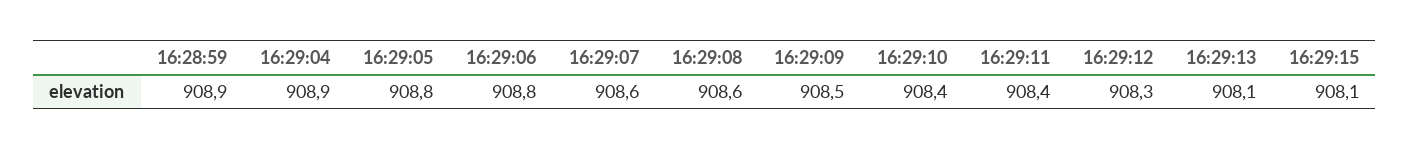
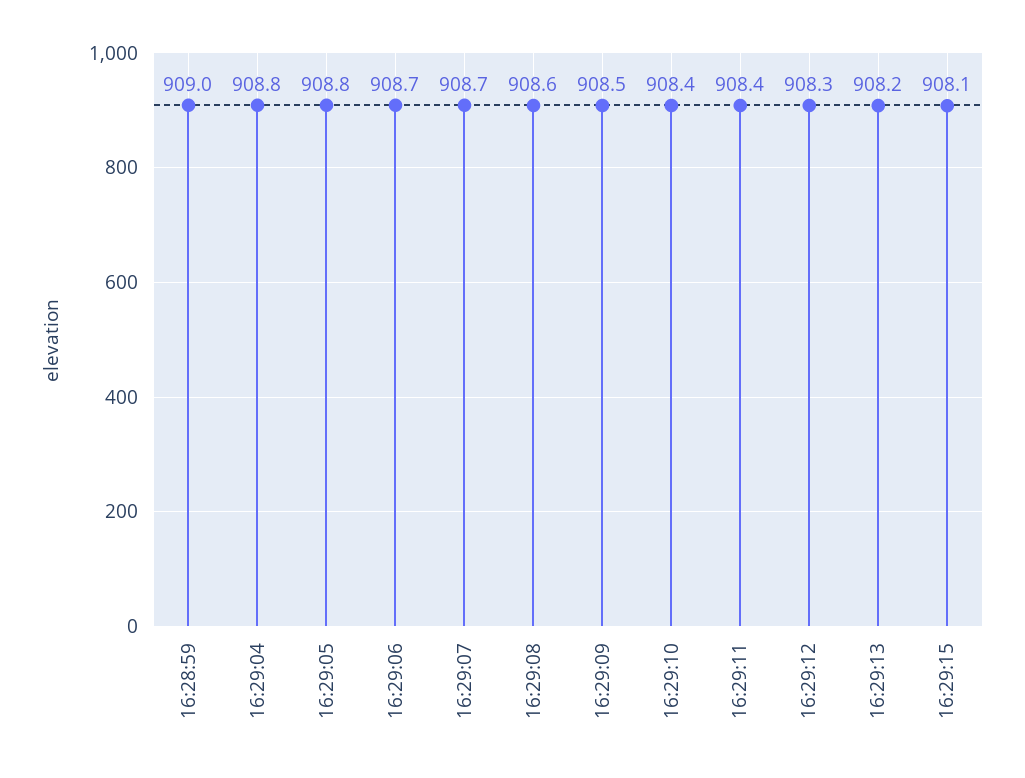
16:28:59: 908.9 -> 909
16:29:04: 908.9 -> 908.8
16:29:06: 908.8 -> 908.7
16:29:07: 908.6 -> 908.7
16:29:13: 908.1 -> 908.2

